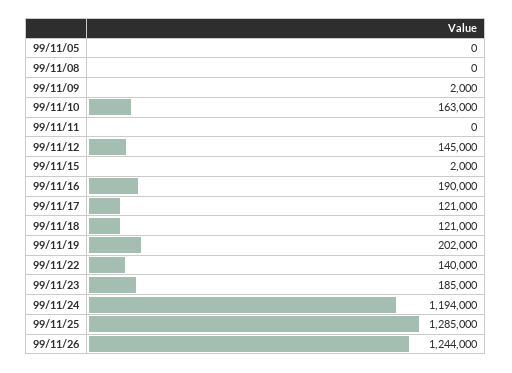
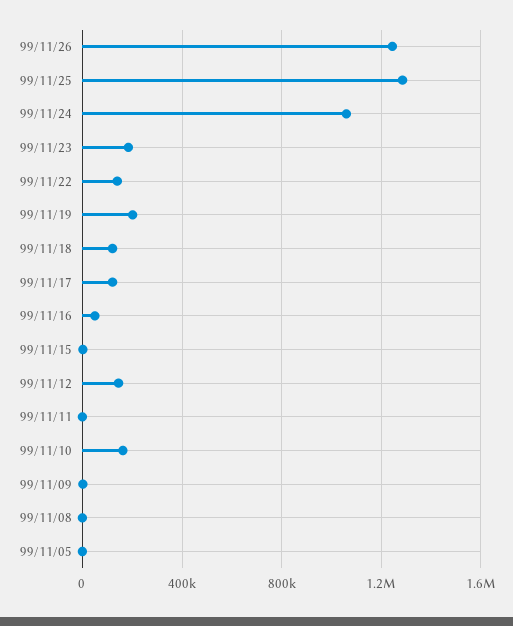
99/11/16: 190000 -> 50000
99/11/24: 1194000 -> 1050000

